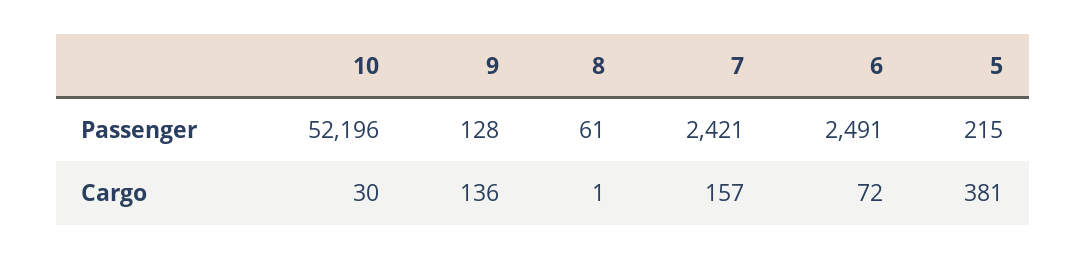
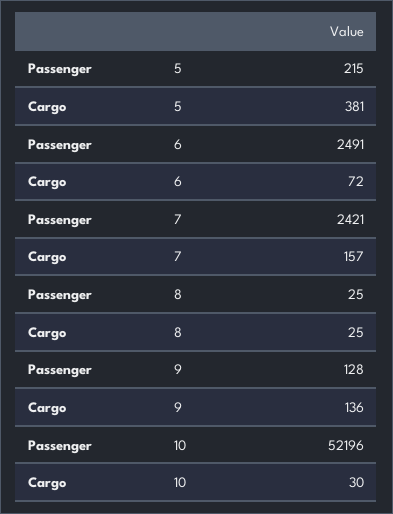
8, Passenger: 61 -> 25
8, Cargo: 1 -> 25

